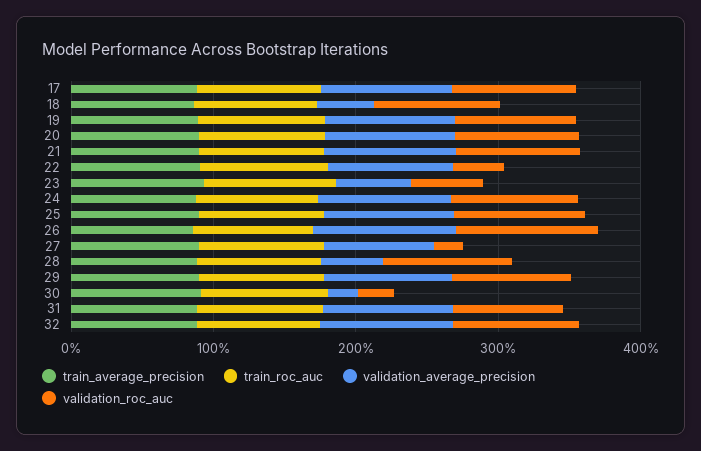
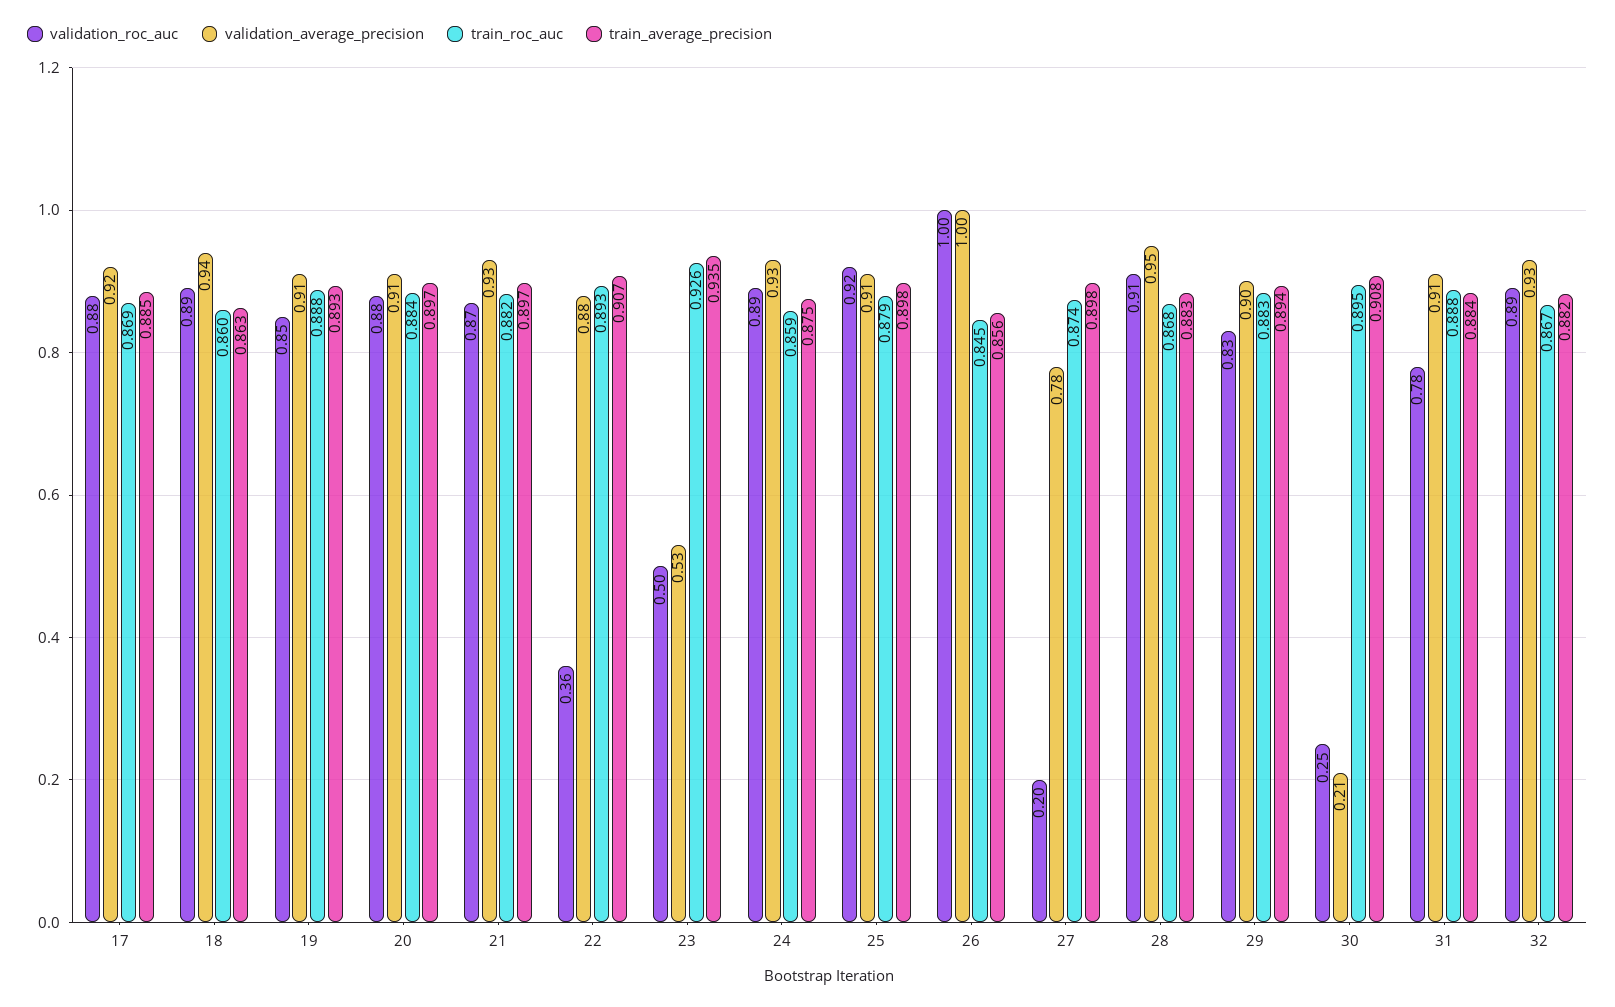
validation_average_precision, 18: 0.4 -> 0.94
validation_average_precision, 28: 0.4 -> 0.95

